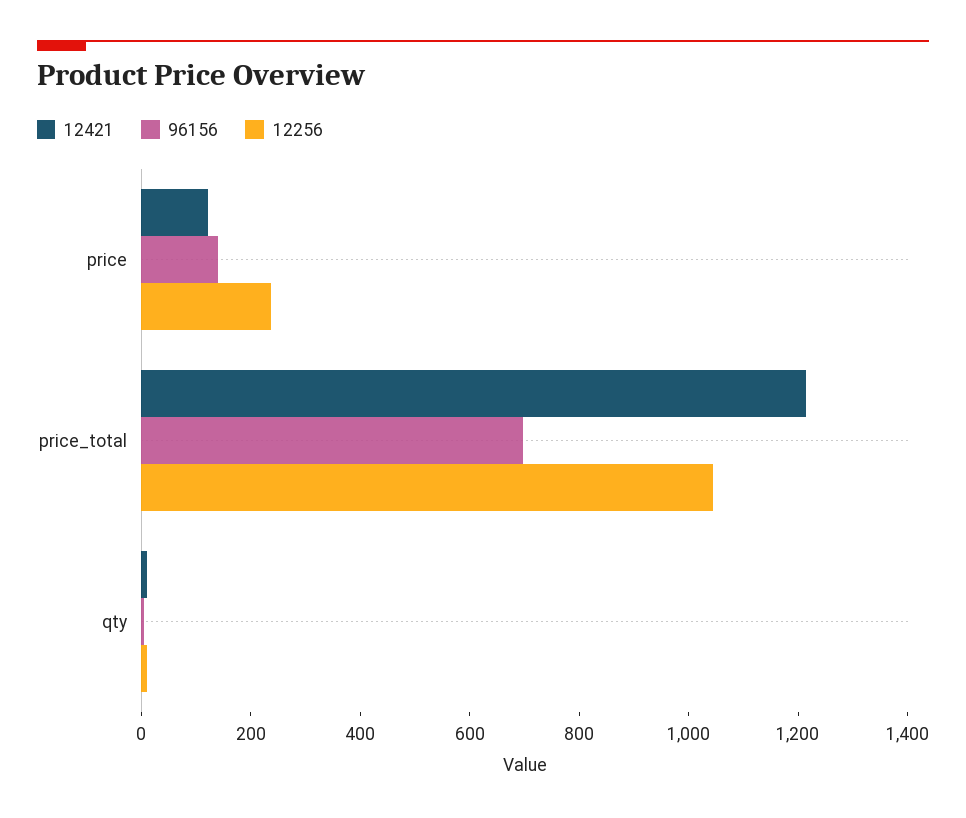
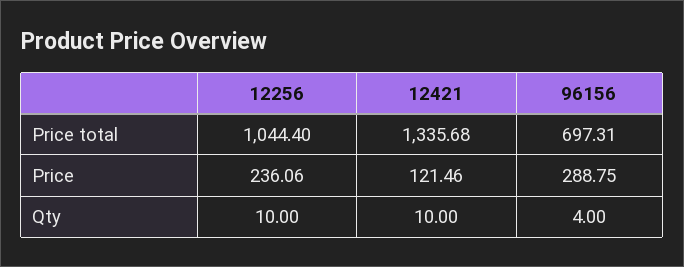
96156, price: 150 -> 288.75
12421, price_total: 1200 -> 1335.68

